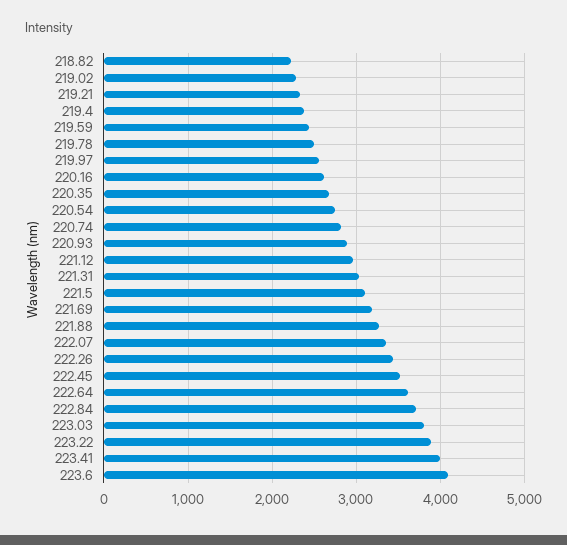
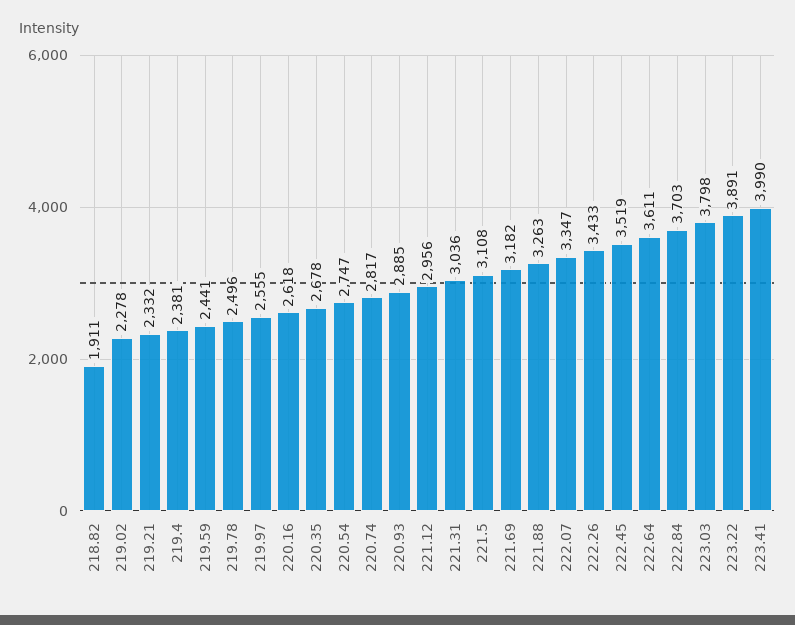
218.82: 2200 -> 1911
223.6: 4100 -> none

